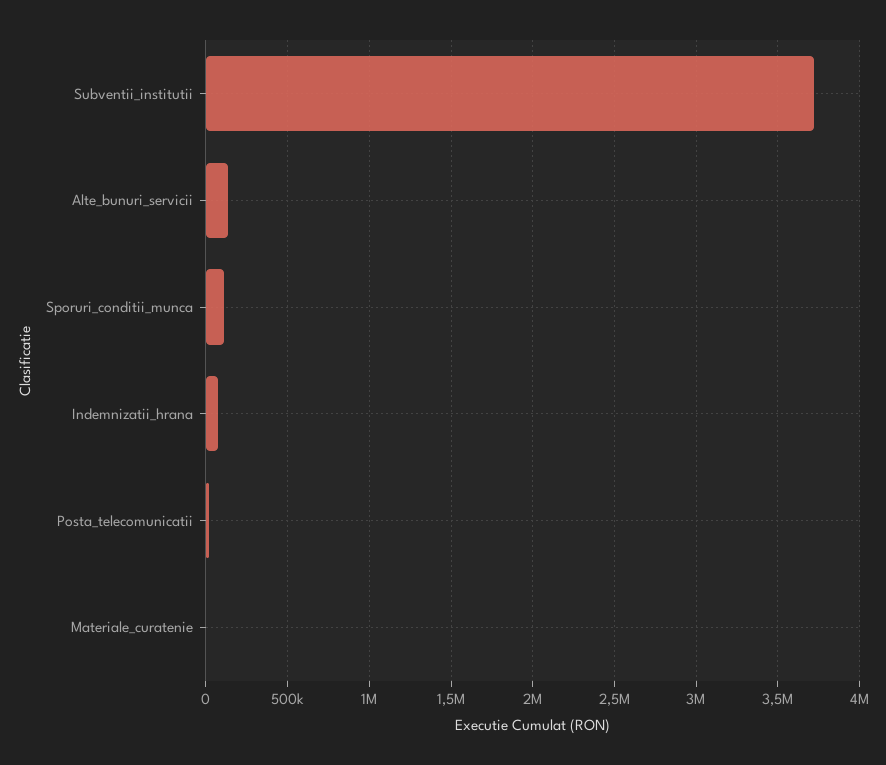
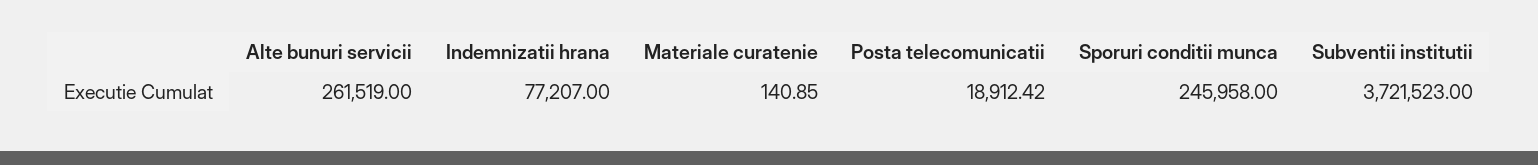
Alte_bunuri_servicii: 150000 -> 261519
Sporuri_conditii_munca: 100000 -> 245958

